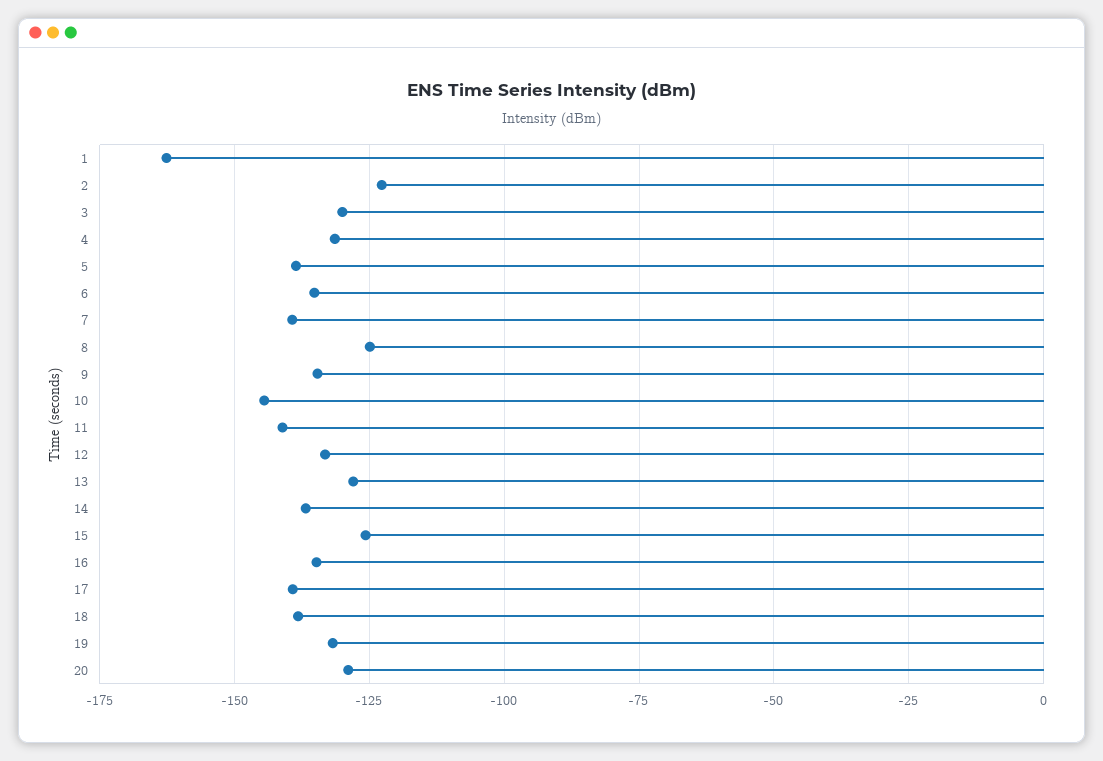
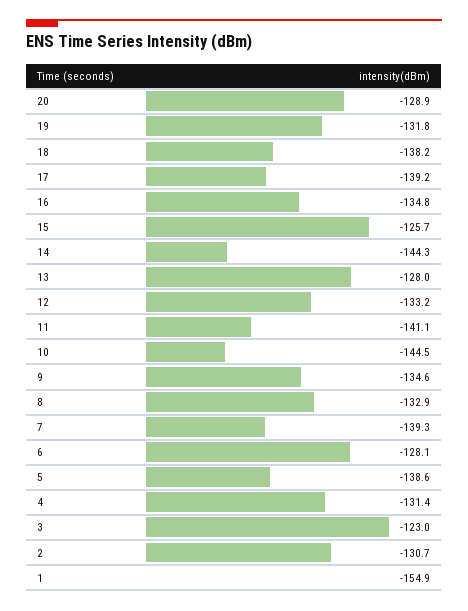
1: -162.5 -> -154.9
2: -122.5 -> -130.7
3: -130 -> -123
6: -135 -> -128.1
8: -125 -> -132.9
14: -137.5 -> -144.3

